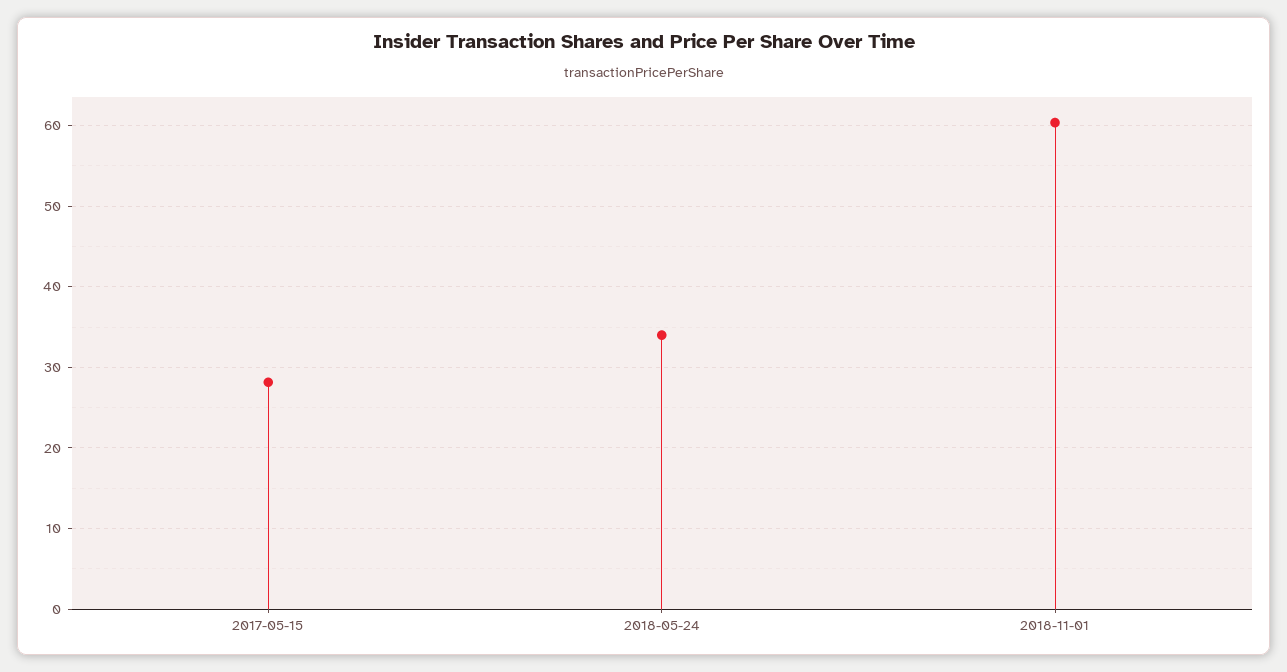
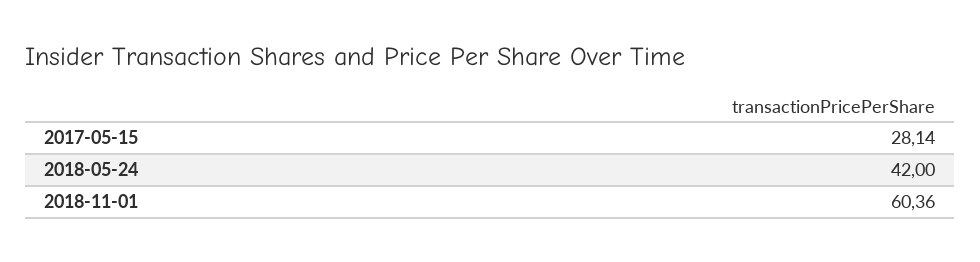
2018-05-24: 34 -> 42

